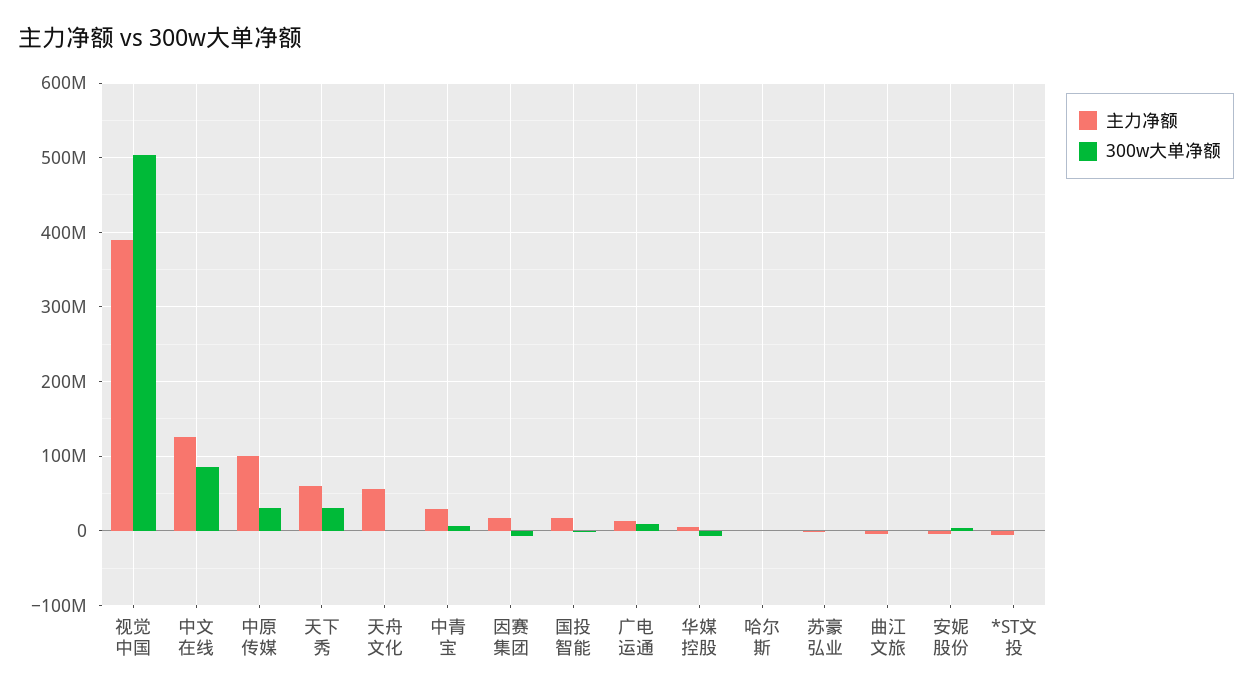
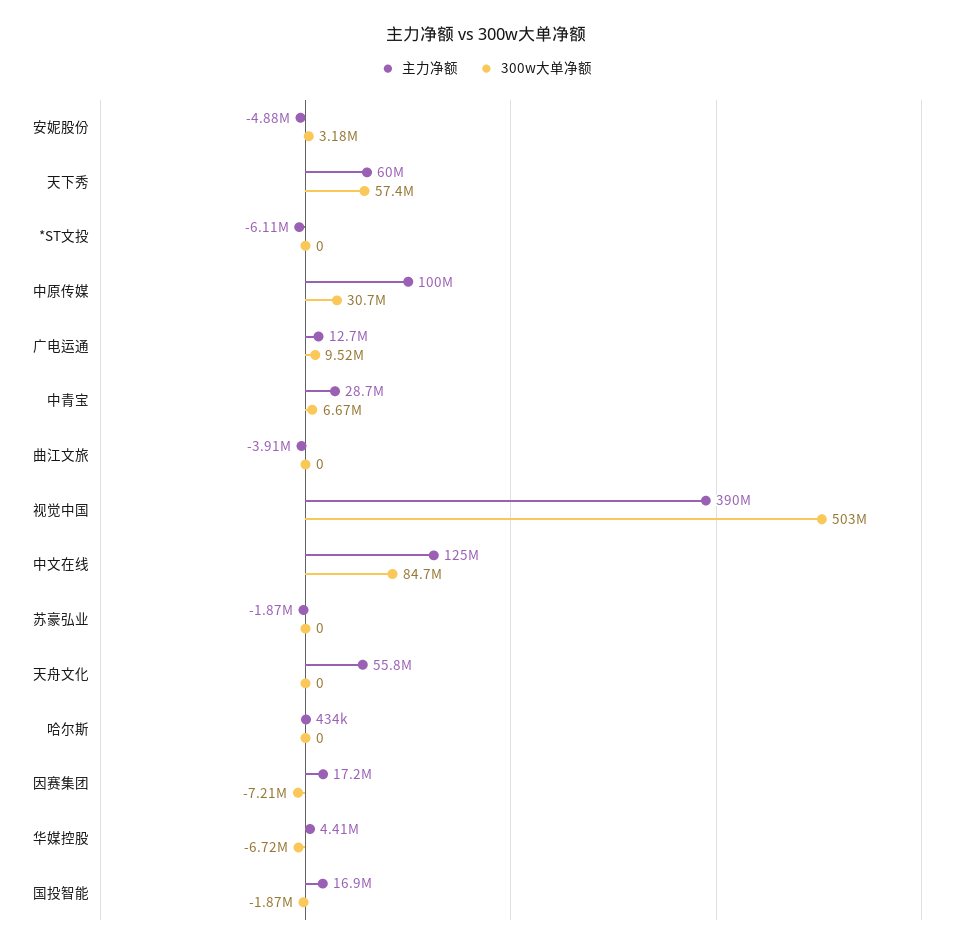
300w大单净额, 天下秀: 30000000 -> 57400000

